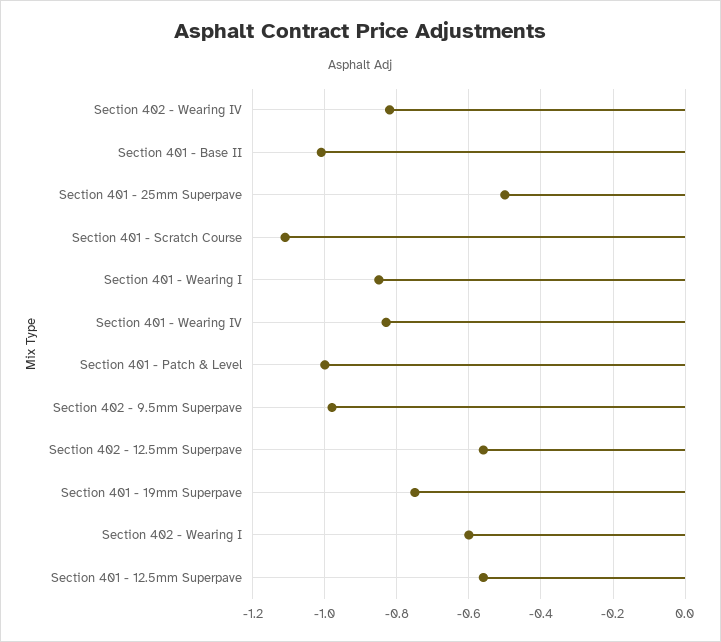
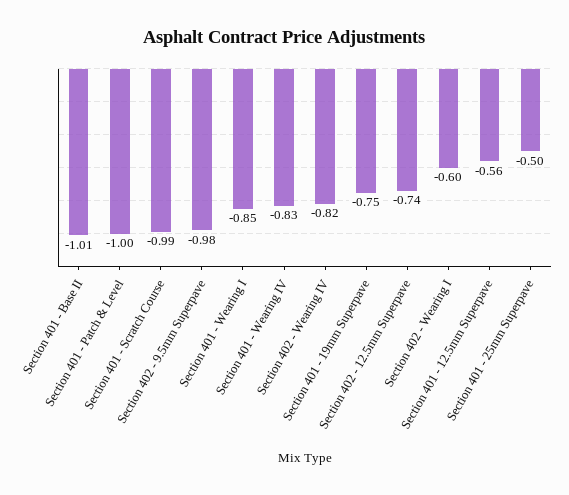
Section 401 - Scratch Course: -1.1 -> -0.99
Section 402 - 12.5mm Superpave: -0.55 -> -0.74

